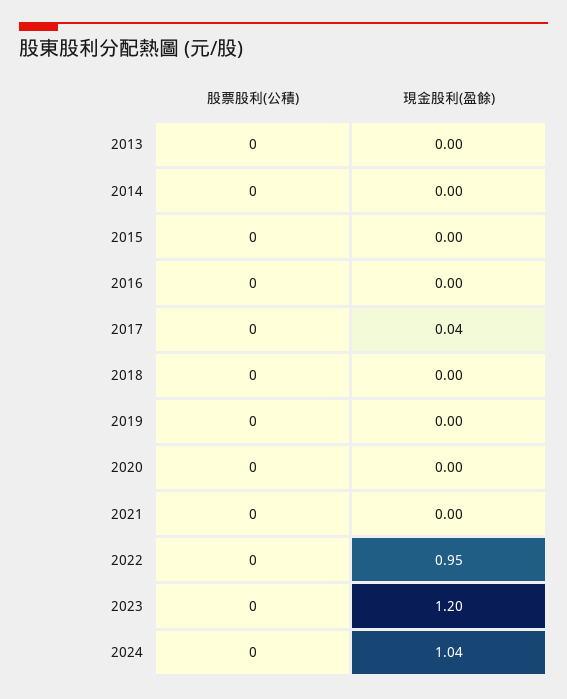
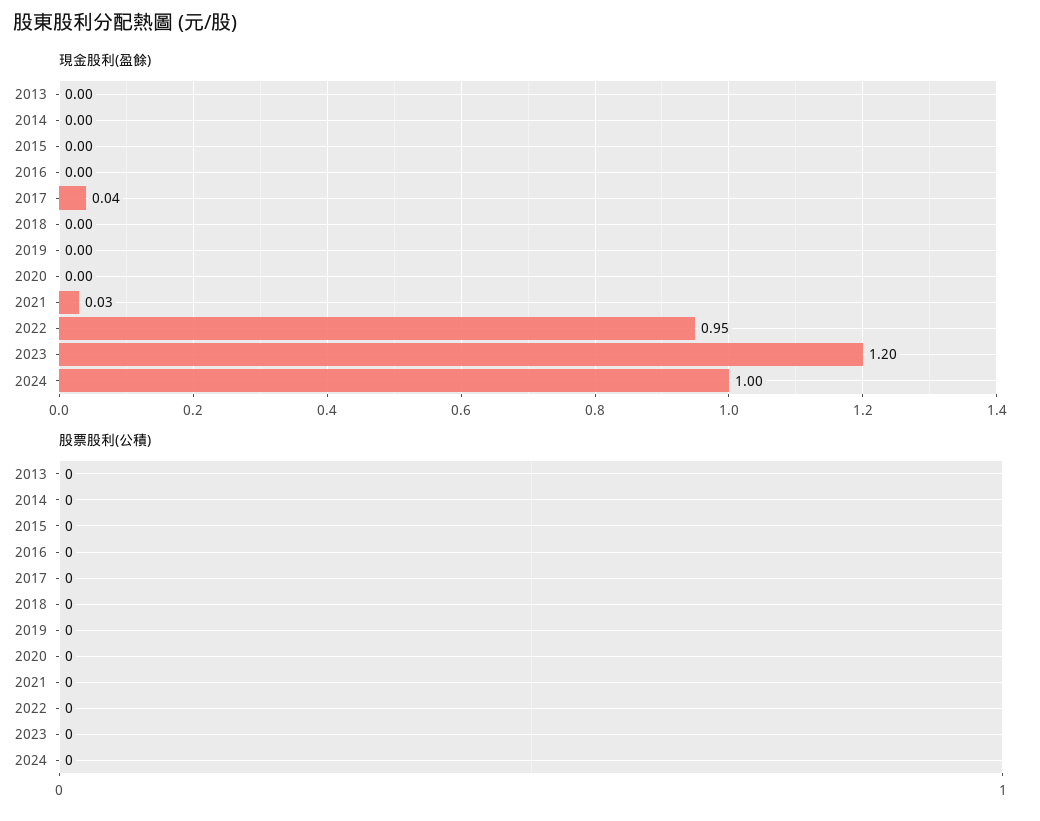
現金股利(盈餘), 2021: 0 -> 0.03
現金股利(盈餘), 2024: 1.04 -> 1

